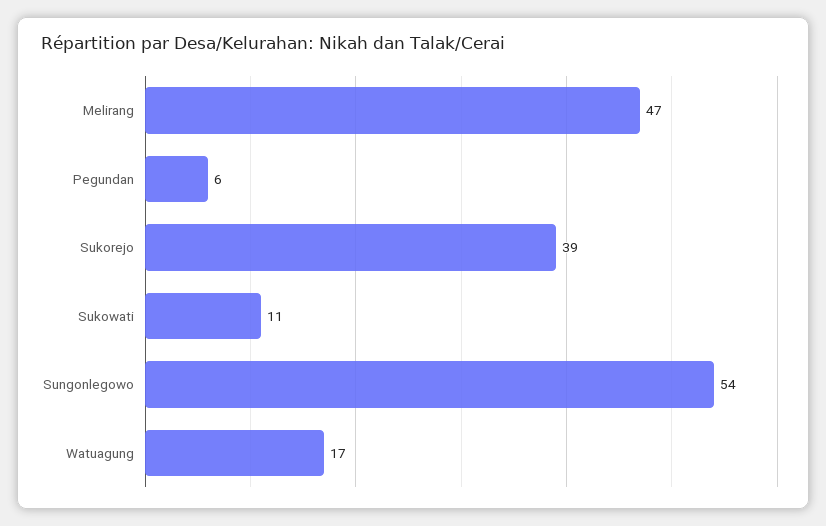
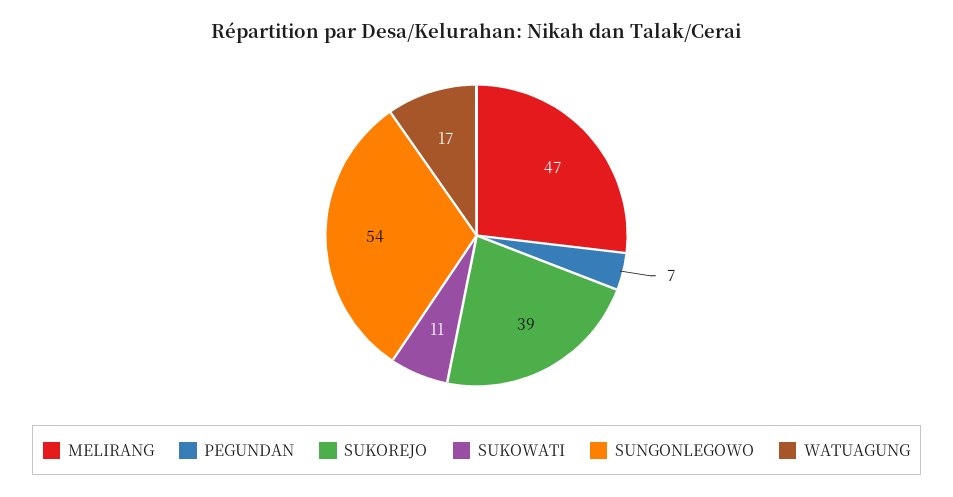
Pegundan: 6 -> 7

